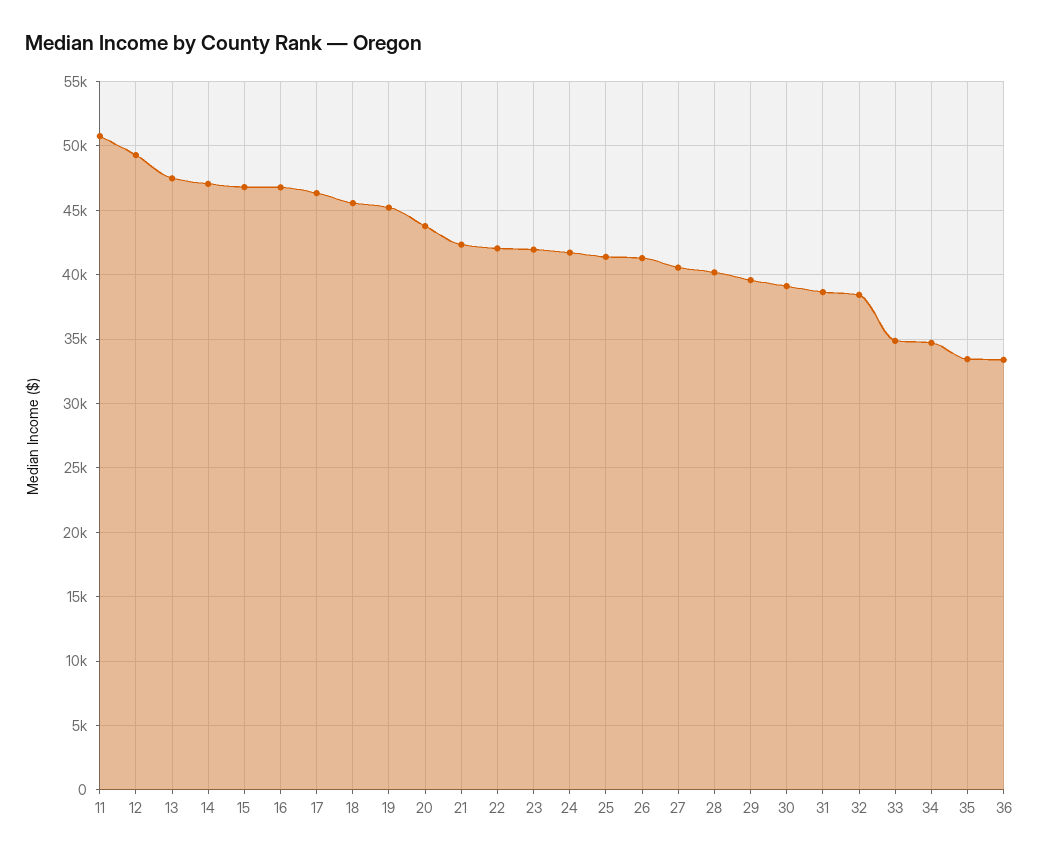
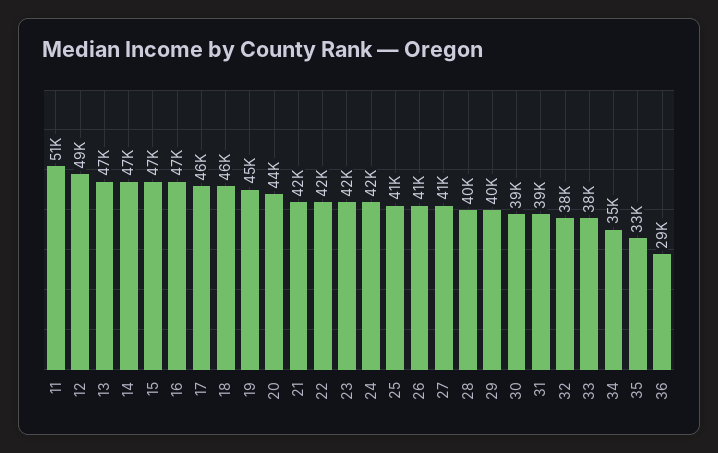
33: 35000 -> 38000
36: 33500 -> 29000

